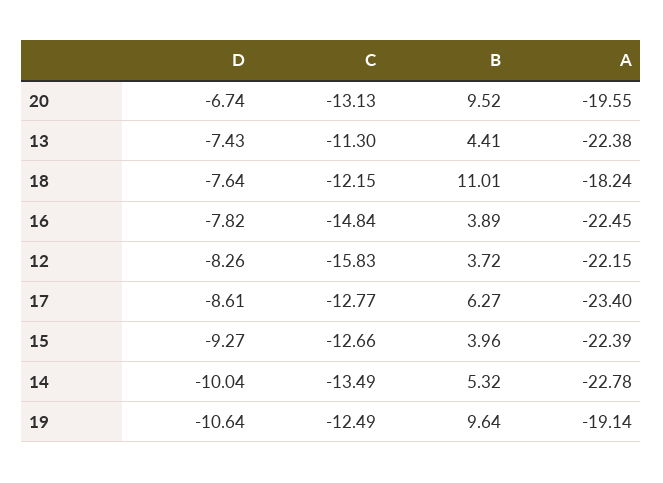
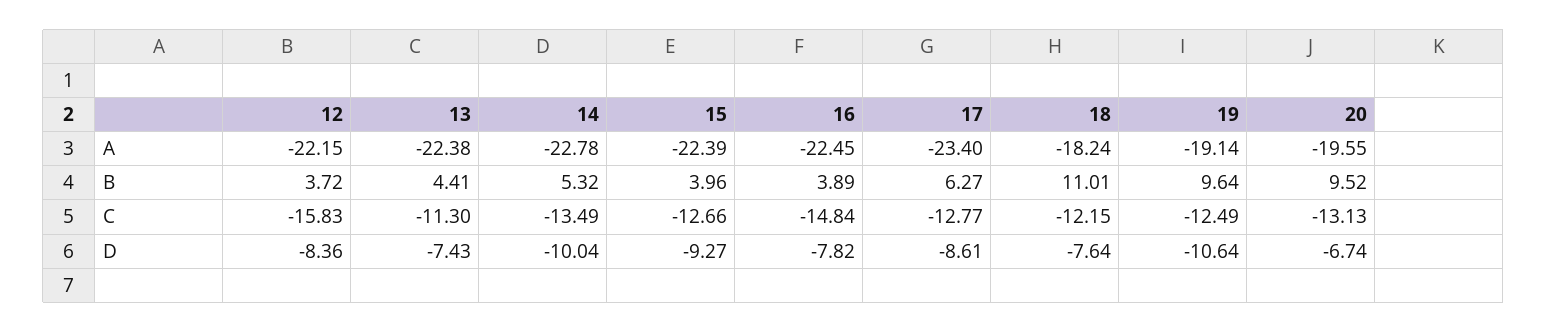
D, 12: -8.26 -> -8.36

